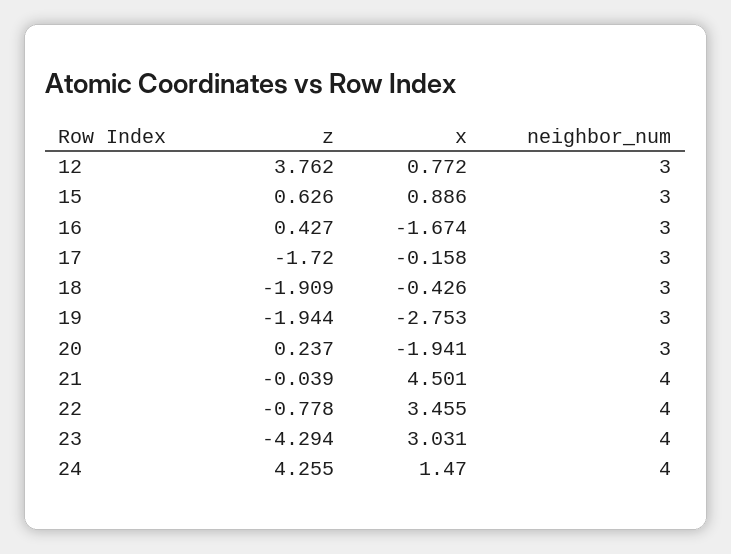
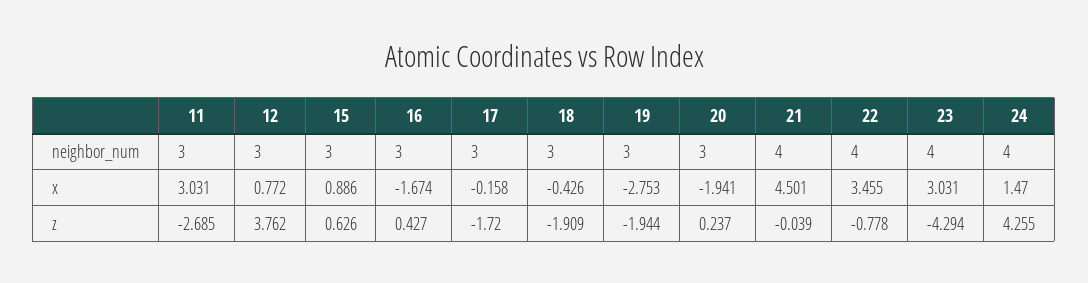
neighbor_num, 11: none -> 3
x, 11: none -> 3.031
z, 11: none -> -2.685

